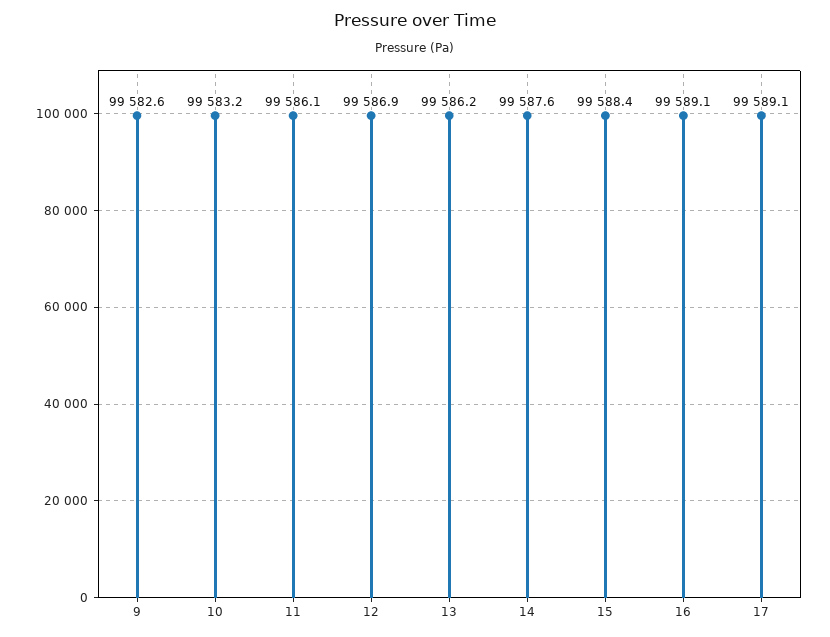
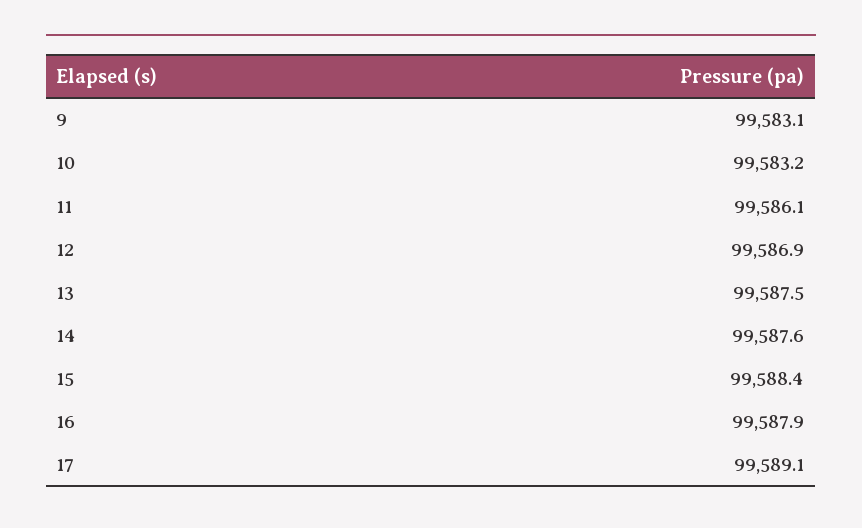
9: 99582.6 -> 99583.1
13: 99586.2 -> 99587.5
16: 99589.1 -> 99587.9

